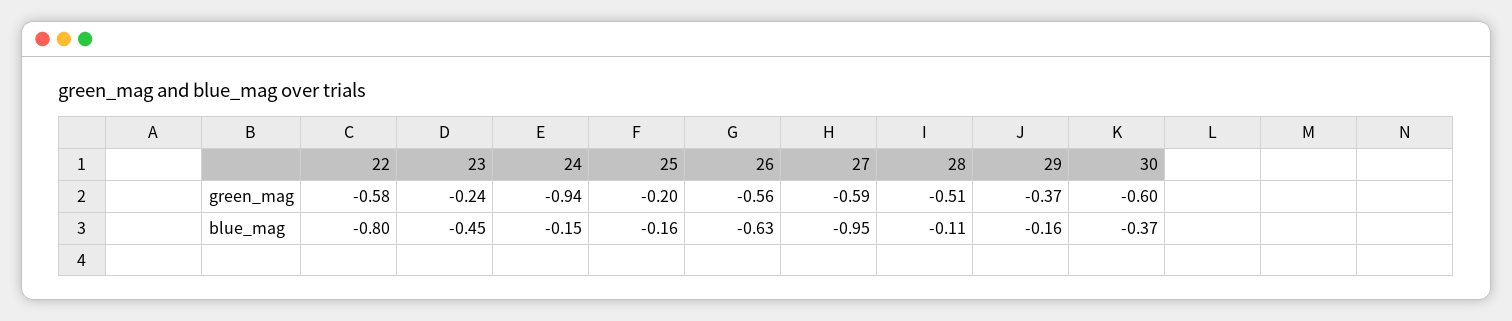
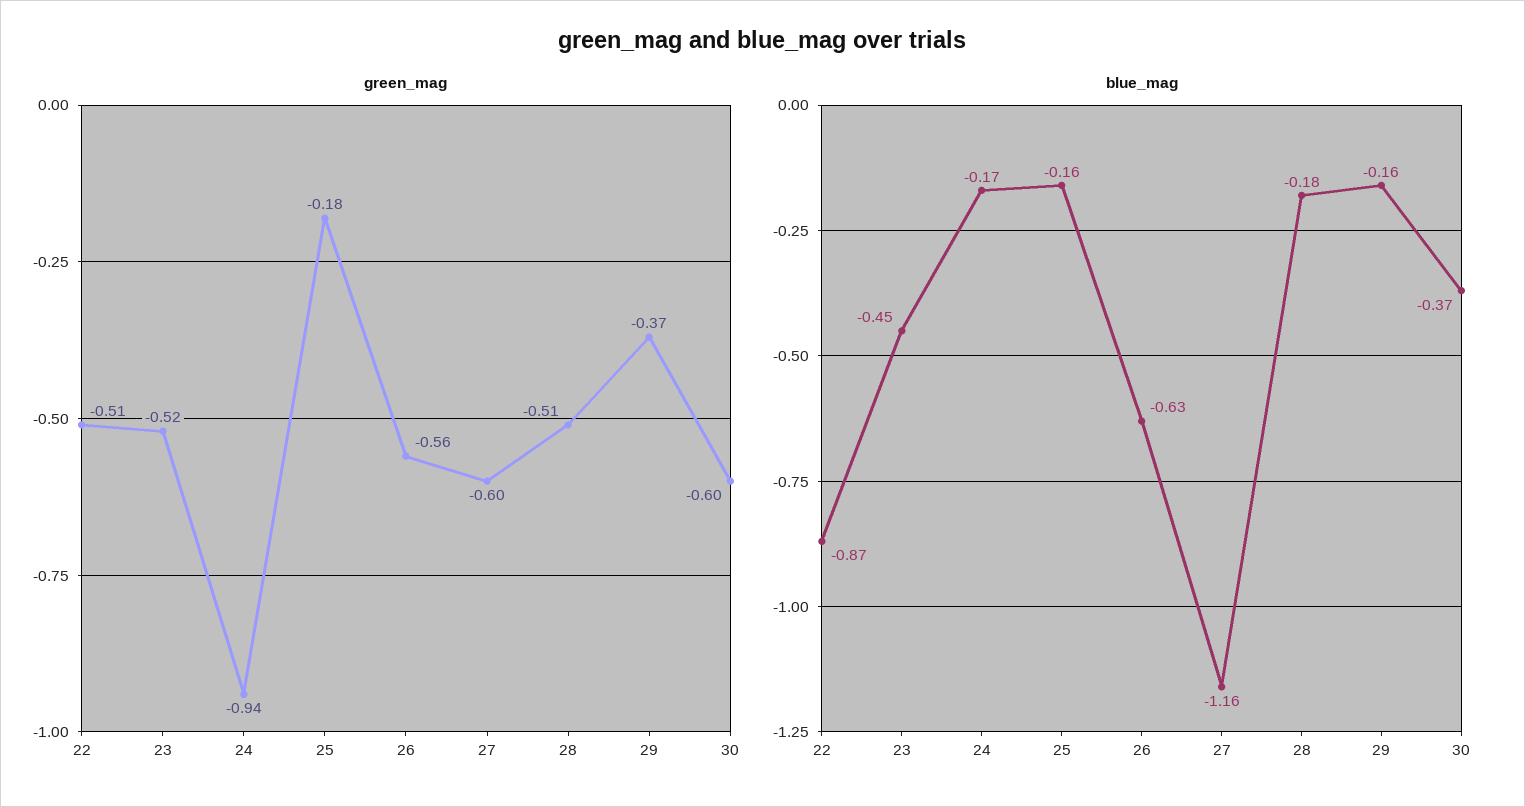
green_mag, 22: -0.58 -> -0.51
green_mag, 23: -0.24 -> -0.52
green_mag, 25: -0.2 -> -0.18
green_mag, 27: -0.59 -> -0.6
blue_mag, 22: -0.8 -> -0.87
blue_mag, 24: -0.15 -> -0.17
blue_mag, 27: -0.95 -> -1.16
blue_mag, 28: -0.11 -> -0.18

